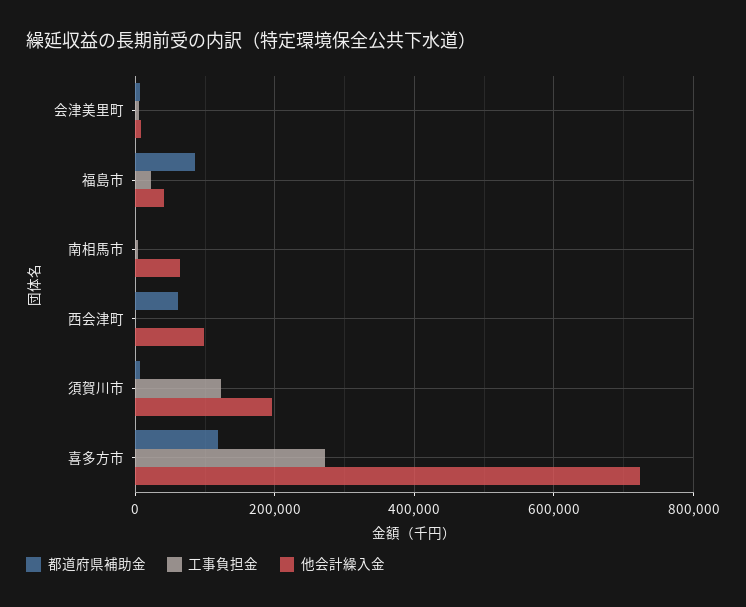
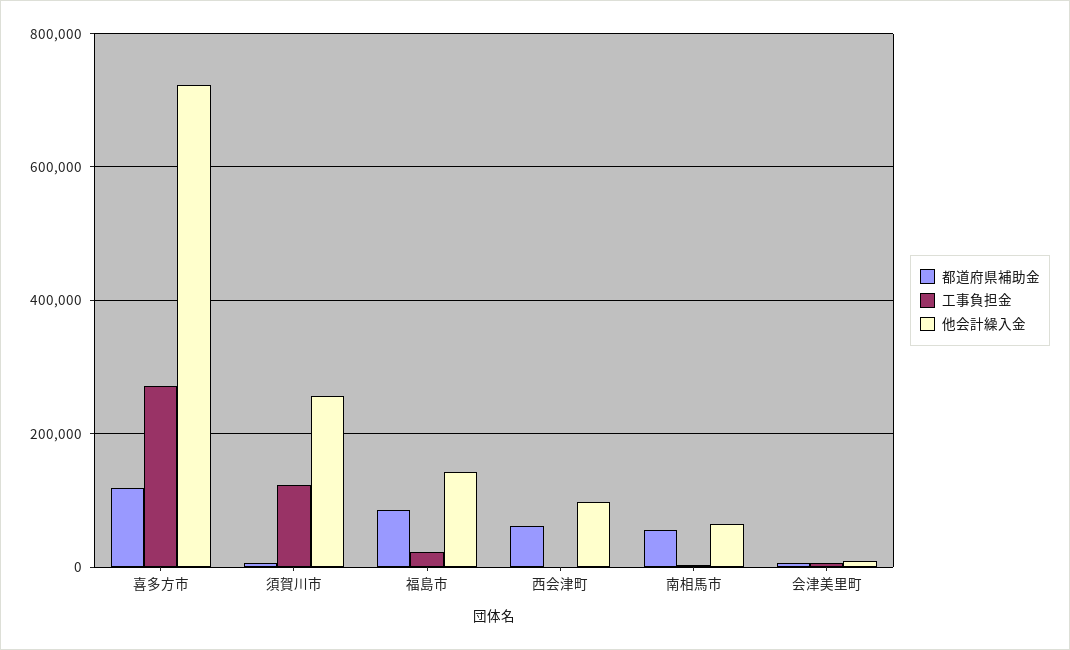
他会計繰入金, 福島市: 40000 -> 140000
都道府県補助金, 南相馬市: 0 -> 60000
他会計繰入金, 須賀川市: 200000 -> 260000

